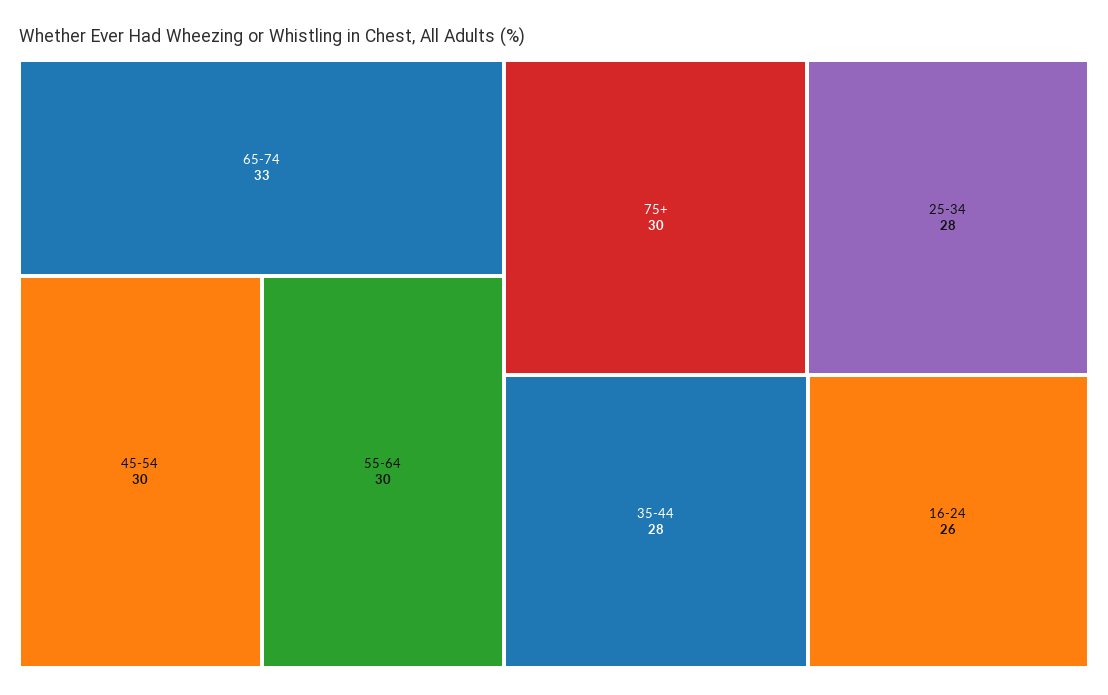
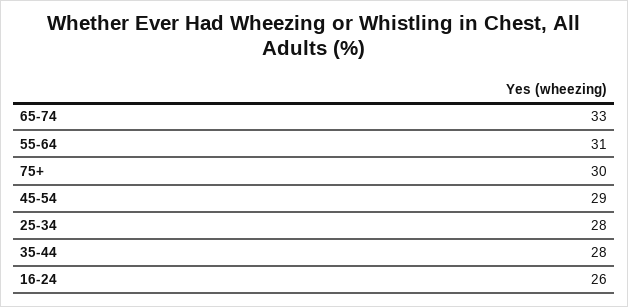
45-54: 30 -> 29
55-64: 30 -> 31

